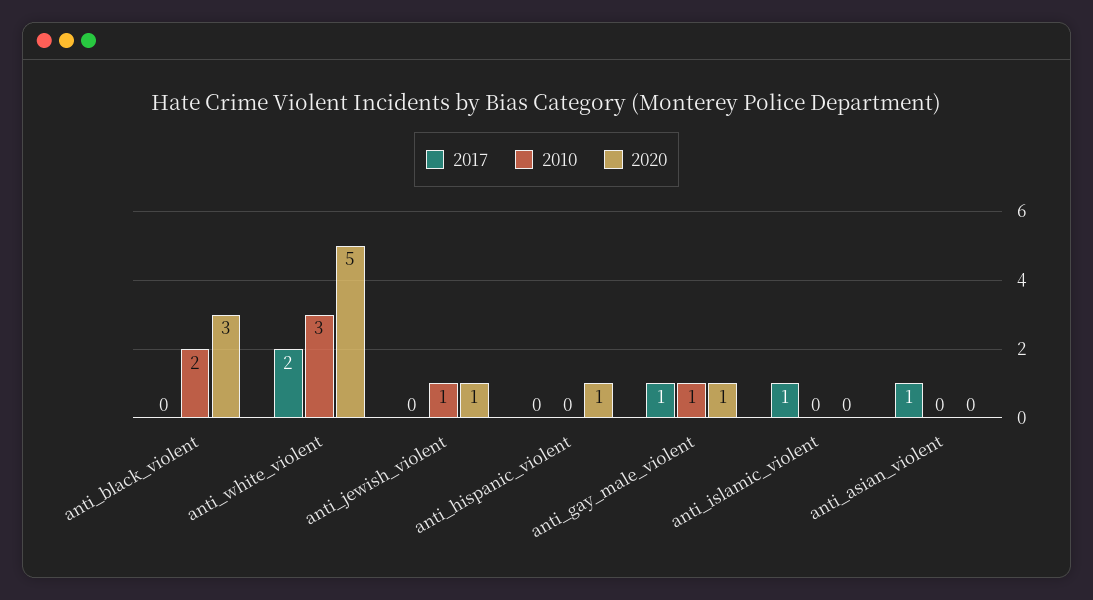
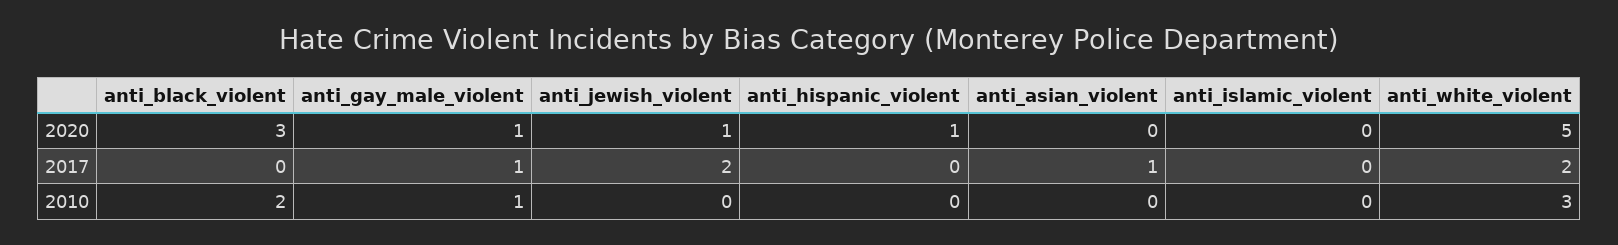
2017, anti_jewish_violent: 0 -> 2
2010, anti_jewish_violent: 1 -> 0
2017, anti_islamic_violent: 1 -> 0

